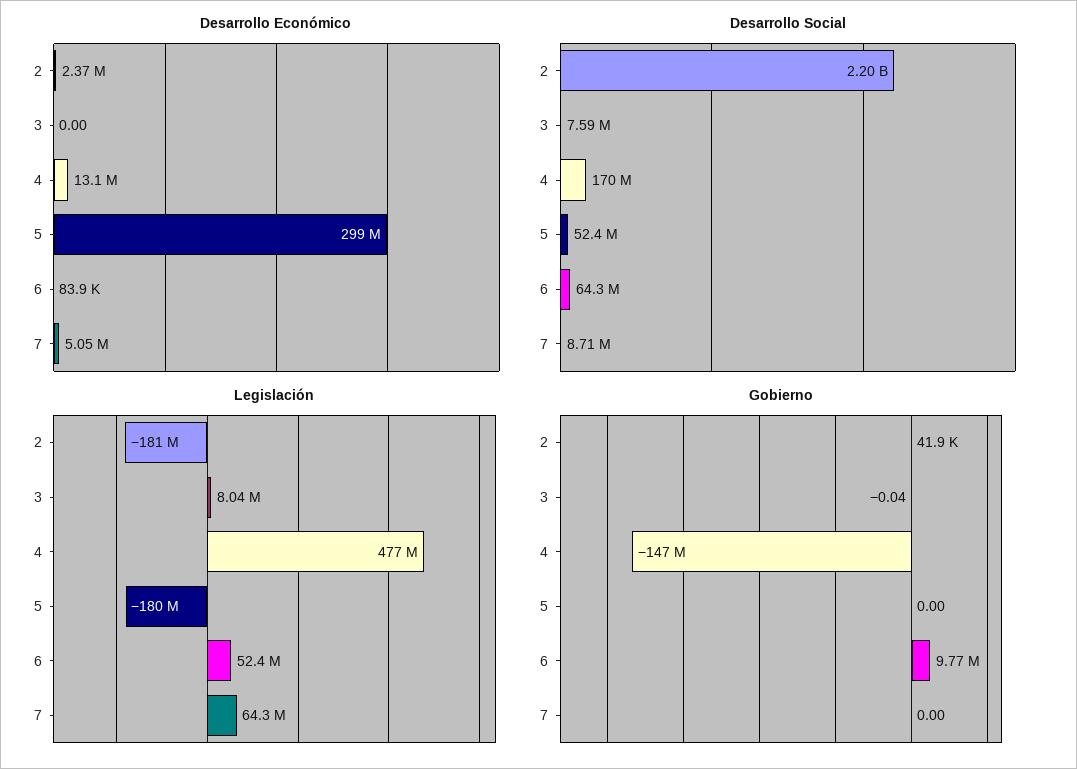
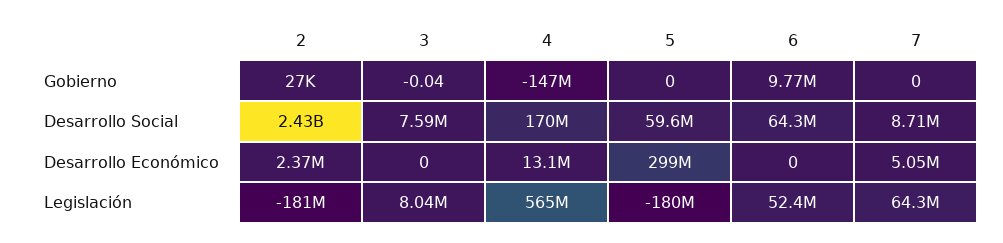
Desarrollo Económico, 6: 83900 -> 0
Desarrollo Social, 2: 2200000000 -> 2430000000
Desarrollo Social, 5: 52400000 -> 59600000
Legislación, 4: 477000000 -> 565000000
Gobierno, 2: 41900 -> 27000

